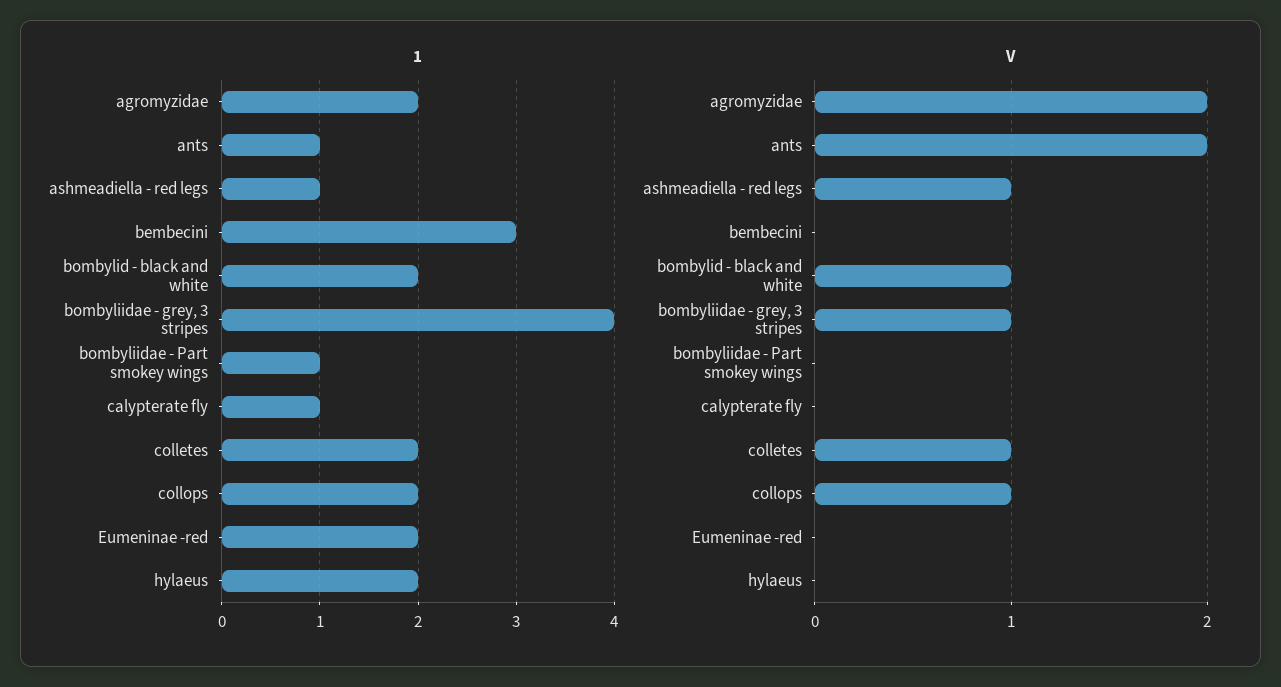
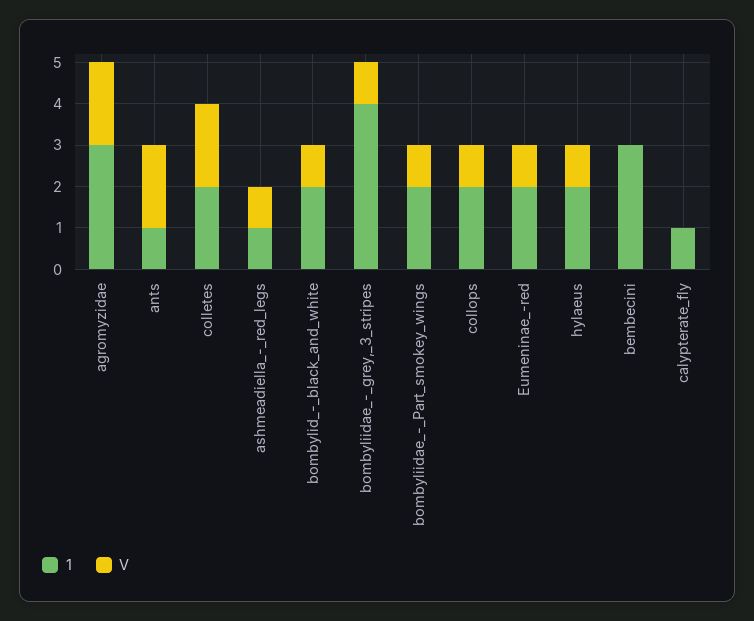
1, agromyzidae: 2 -> 3
1, bombyliidae - Part smokey wings: 1 -> 2
V, bombyliidae - Part smokey wings: 0 -> 1
V, colletes: 1 -> 2
V, Eumeninae -red: 0 -> 1
V, hylaeus: 0 -> 1

